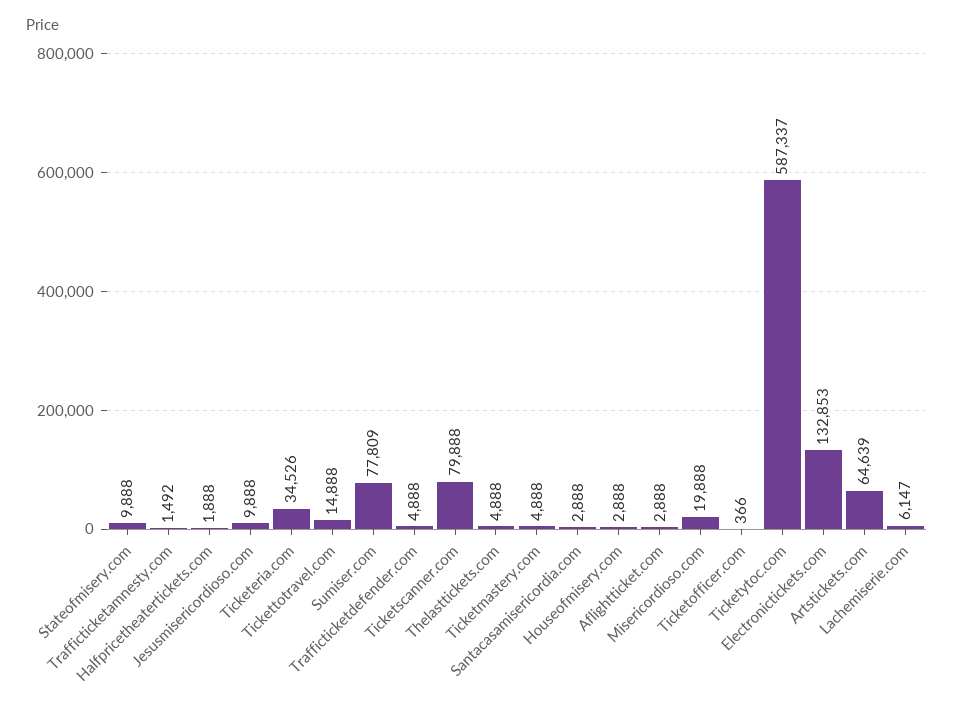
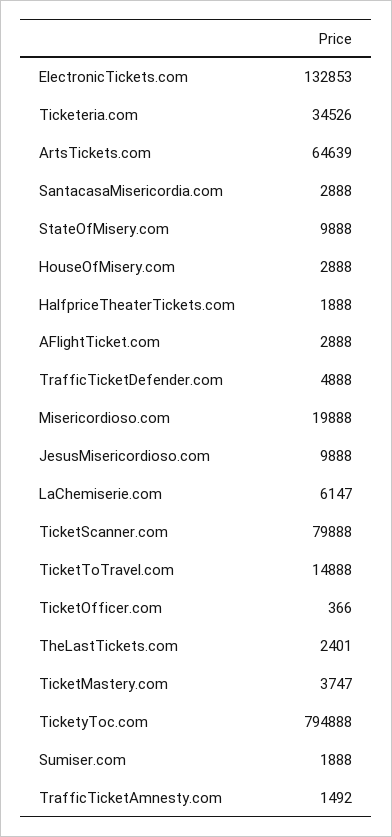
Sumiser.com: 77809 -> 1888
Thelasttickets.com: 4888 -> 2401
Ticketmastery.com: 4888 -> 3747
Ticketytoc.com: 587337 -> 794888

